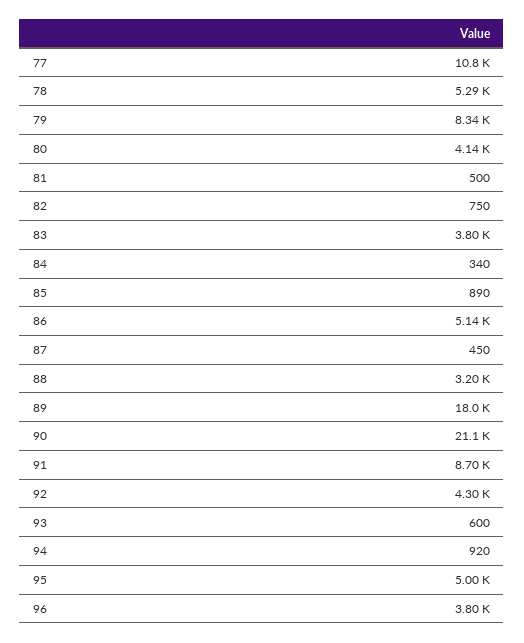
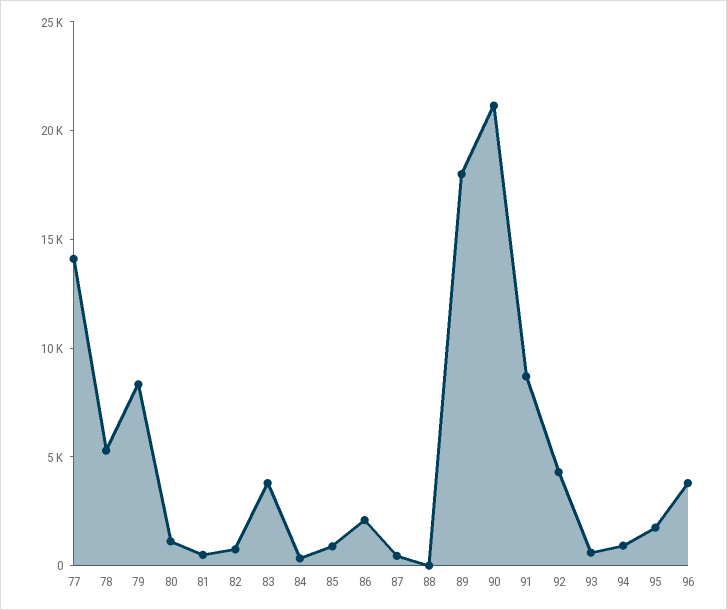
77: 10800 -> 14000
80: 4140 -> 1000
86: 5140 -> 2000
88: 3200 -> 0
95: 5000 -> 2000

